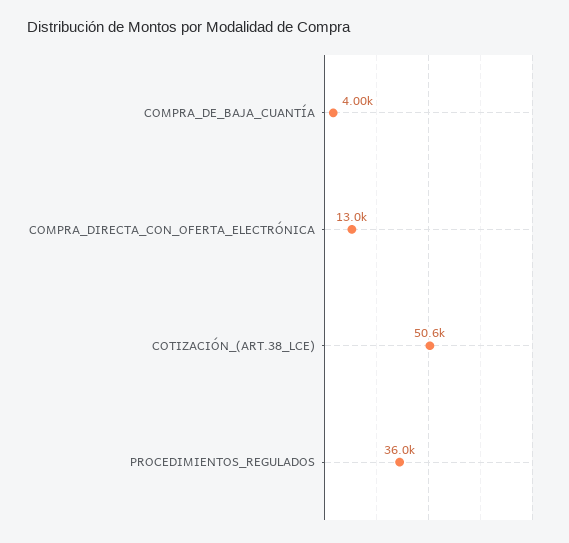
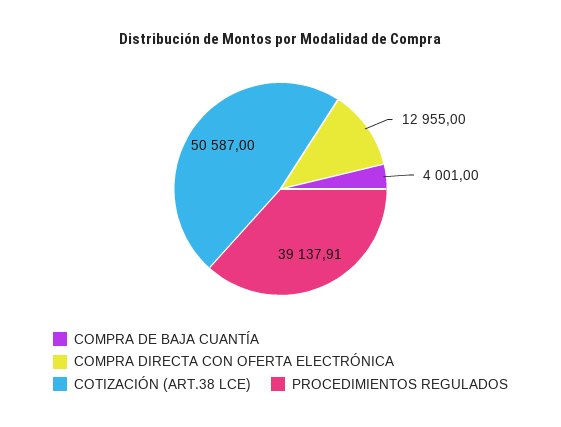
PROCEDIMIENTOS_REGULADOS: 36000 -> 39137.91

